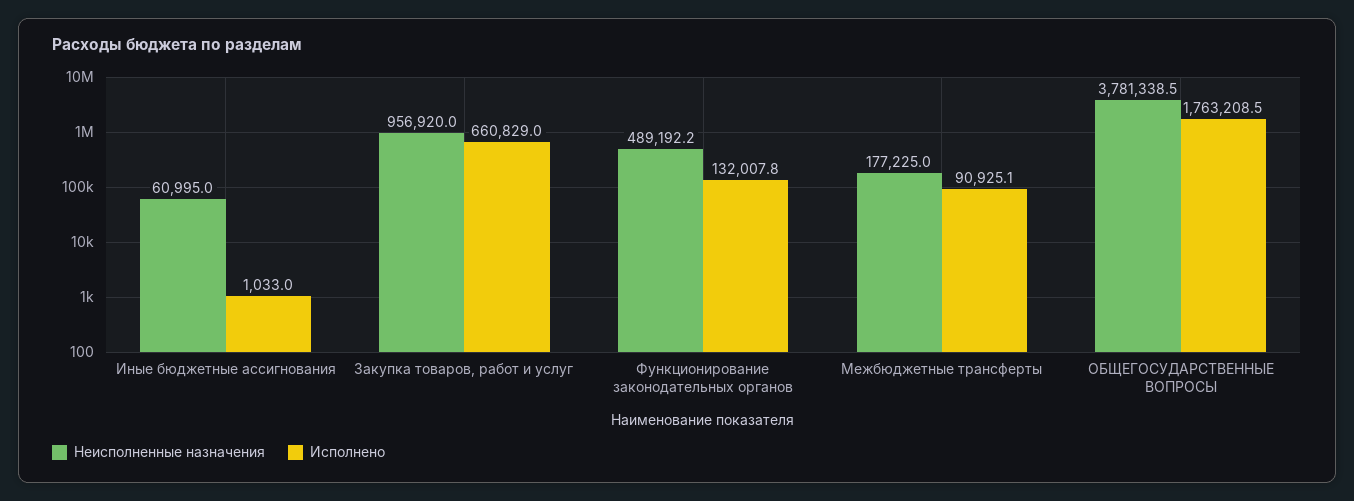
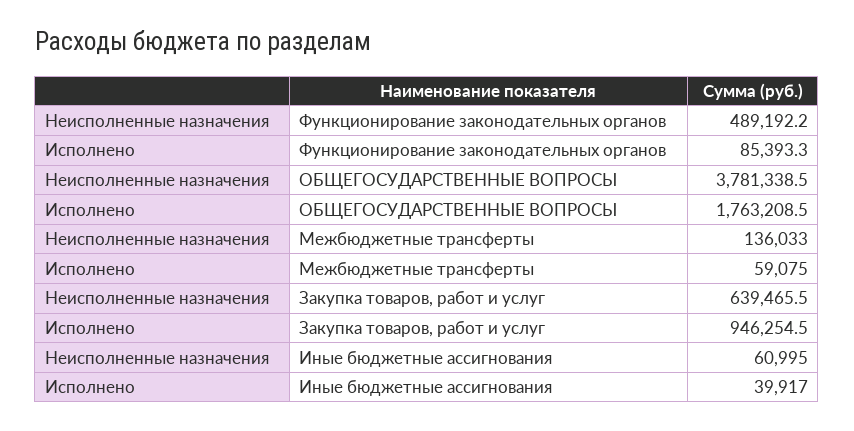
Исполнено, Иные бюджетные ассигнования: 1033 -> 39917
Неисполненные назначения, Закупка товаров, работ и услуг: 956920 -> 639465.5
Исполнено, Закупка товаров, работ и услуг: 660829 -> 946254.5
Исполнено, Функционирование законодательных органов: 132007.8 -> 85393.3
Неисполненные назначения, Межбюджетные трансферты: 177225 -> 136033
Исполнено, Межбюджетные трансферты: 90925.1 -> 59075

